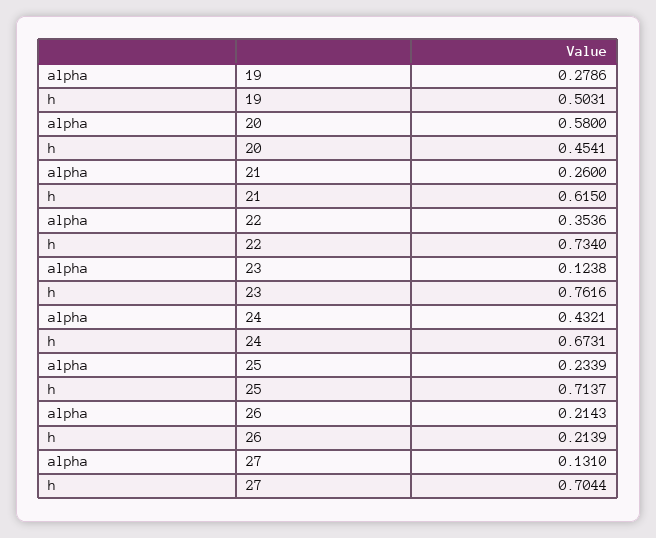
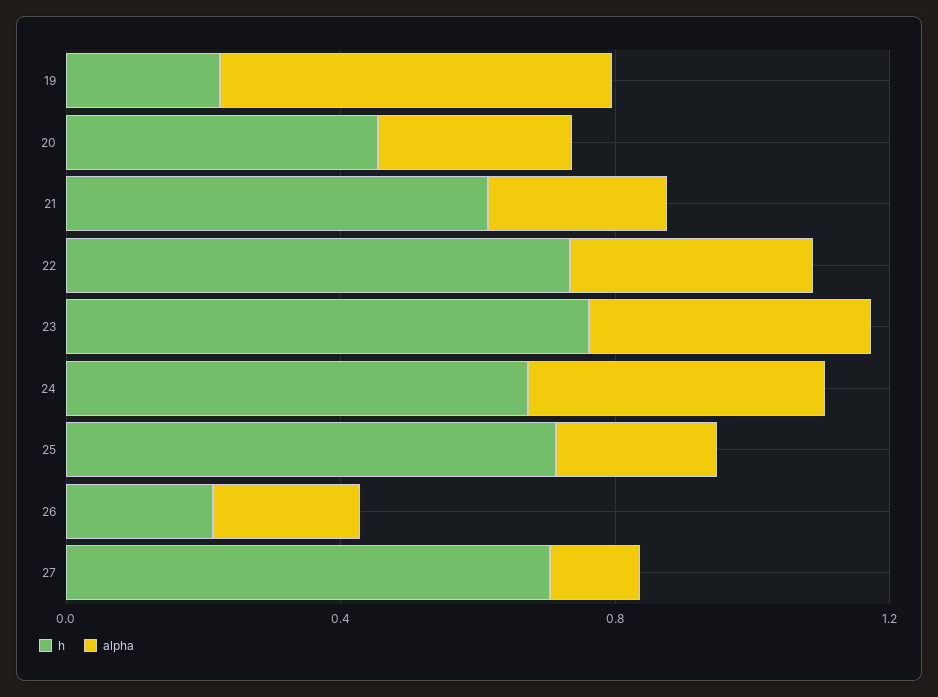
alpha, 19: 0.2786 -> 0.6
h, 19: 0.5031 -> 0.2
alpha, 20: 0.58 -> 0.3
alpha, 23: 0.1238 -> 0.4

